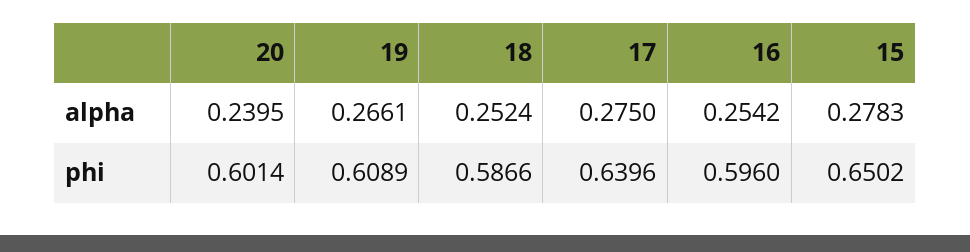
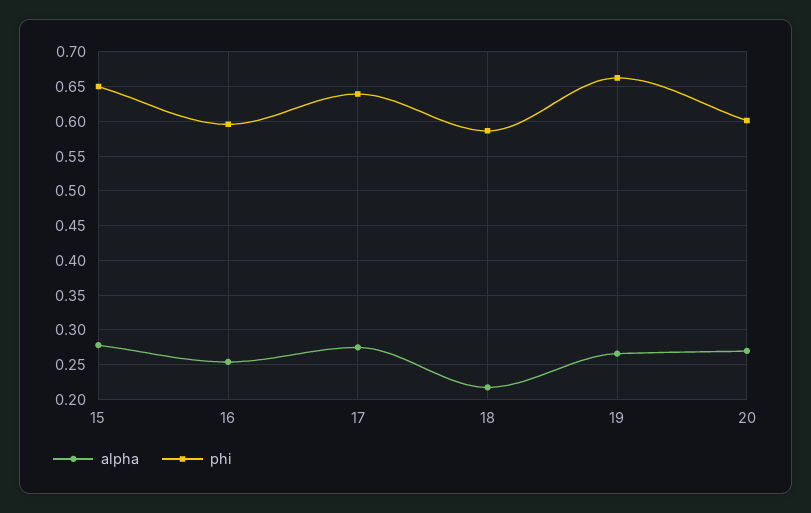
alpha, 20: 0.2395 -> 0.27
alpha, 18: 0.2524 -> 0.22
phi, 19: 0.6089 -> 0.66

